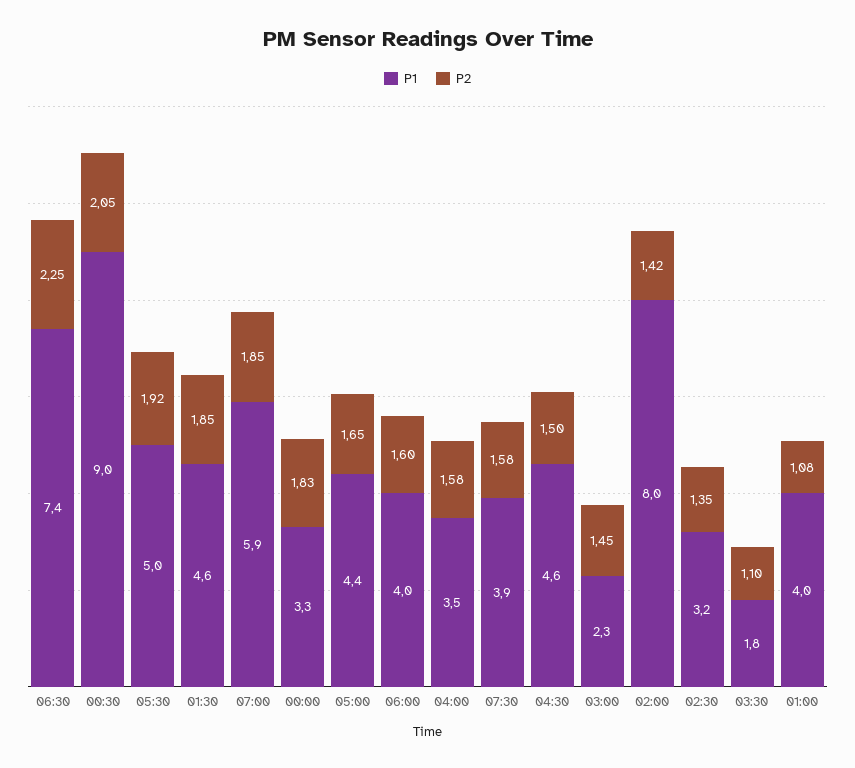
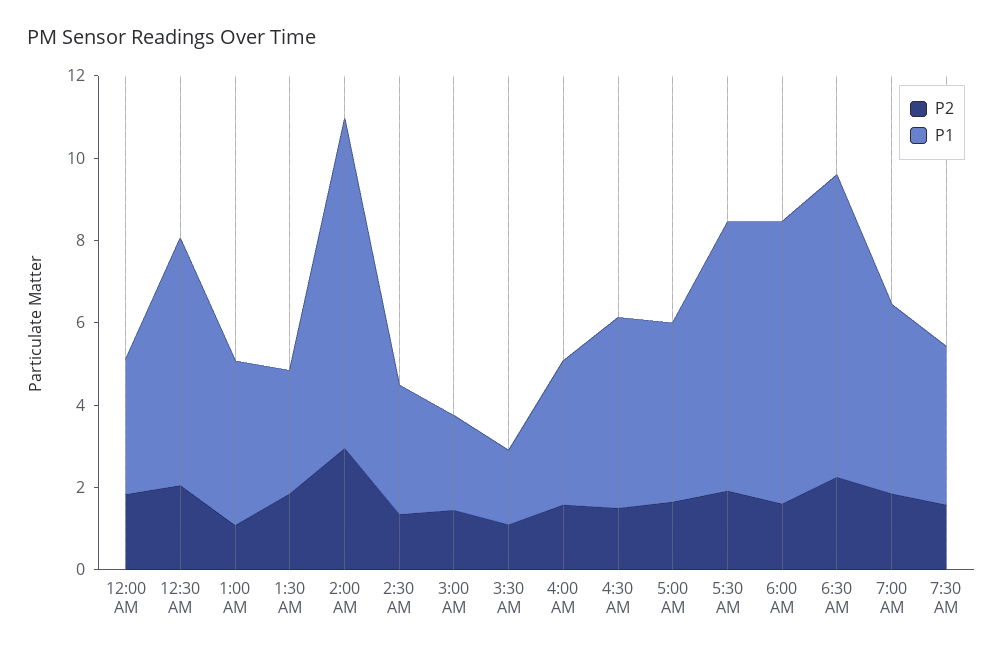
P1, 00:30: 9 -> 6
P1, 05:30: 5 -> 6.5
P1, 01:30: 4.6 -> 3
P1, 07:00: 5.9 -> 4.5
P1, 06:00: 4 -> 7
P2, 02:00: 1.42 -> 3

